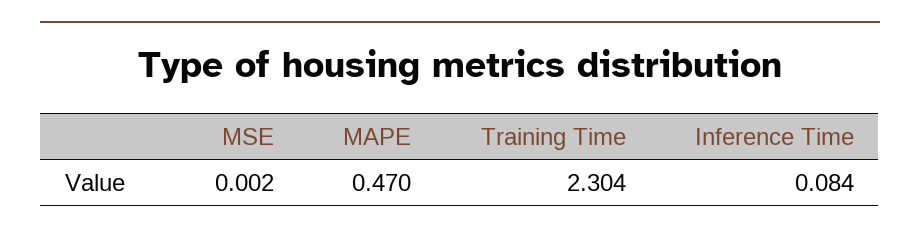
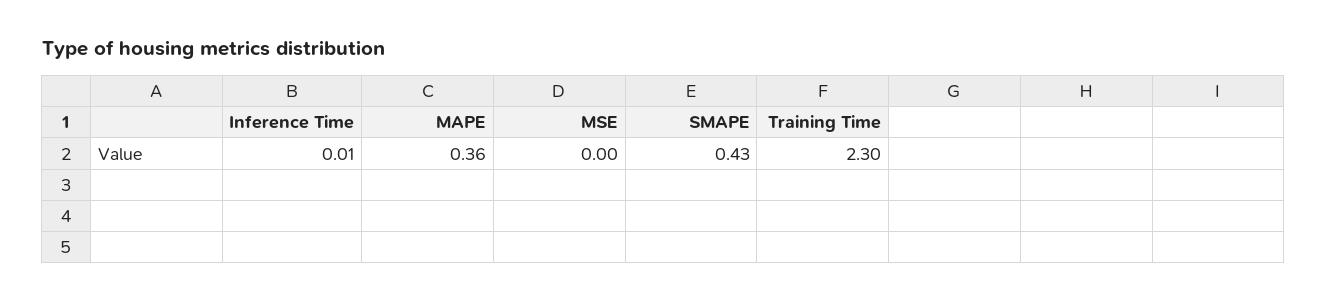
MAPE: 0.47 -> 0.36
Inference Time: 0.084 -> 0.01
SMAPE: none -> 0.43

